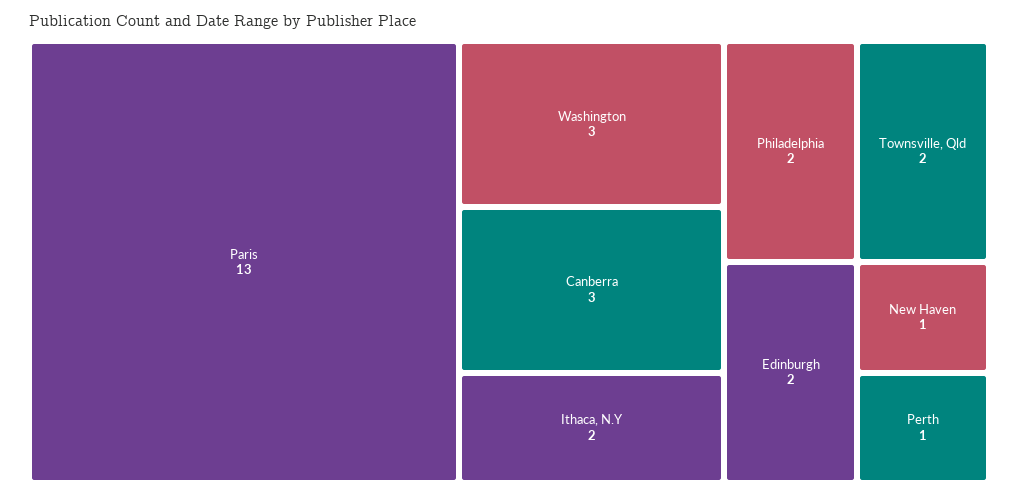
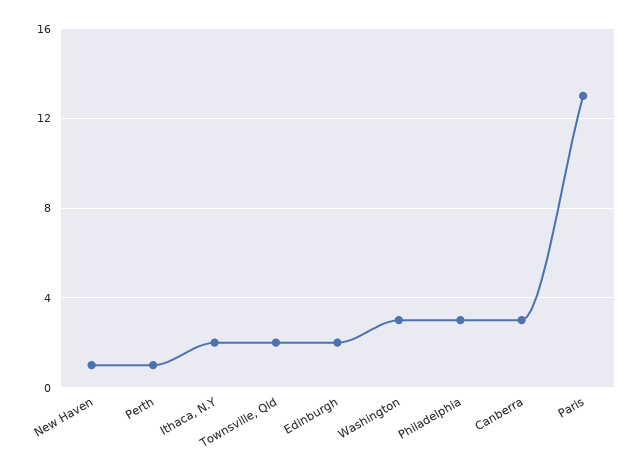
Philadelphia: 2 -> 3

